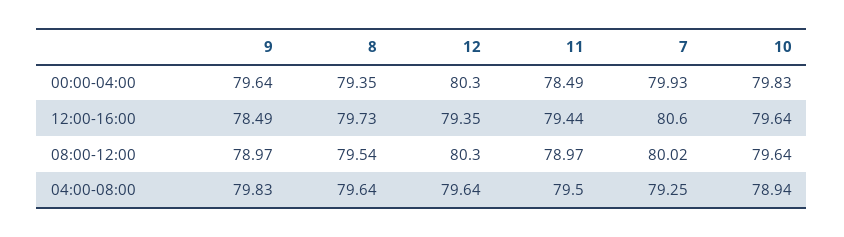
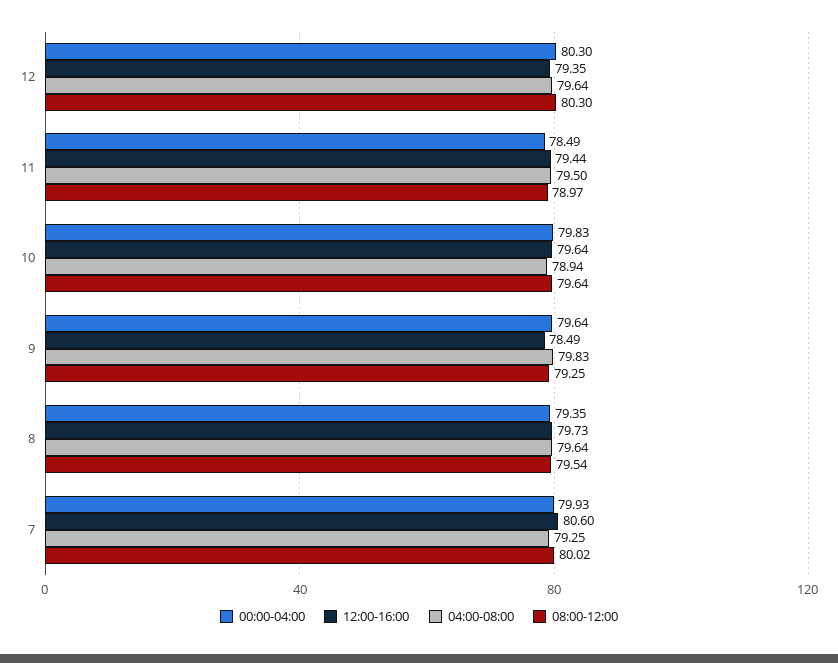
08:00-12:00, 9: 78.97 -> 79.25

